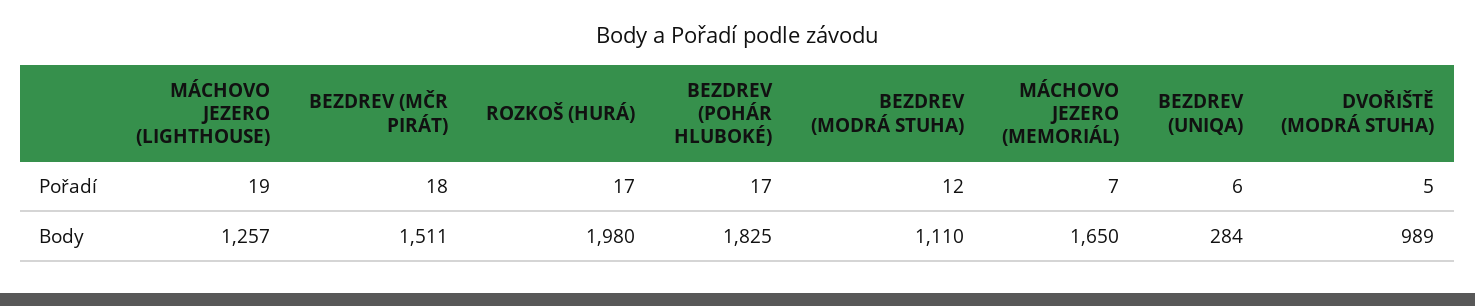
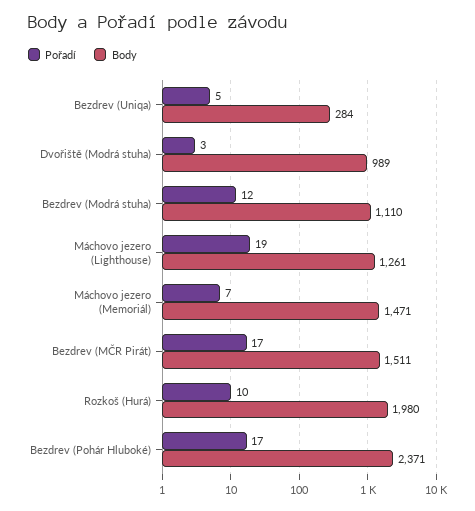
Pořadí, BEZDREV (MČR PIRÁT): 18 -> 17
Pořadí, ROZKOŠ (HURÁ): 17 -> 10
Pořadí, BEZDREV (UNIQA): 6 -> 5
Pořadí, DVOŘIŠTĚ (MODRÁ STUHA): 5 -> 3
Body, MÁCHOVO JEZERO (LIGHTHOUSE): 1257 -> 1261
Body, BEZDREV (POHÁR HLUBOKÉ): 1825 -> 2371
Body, MÁCHOVO JEZERO (MEMORIÁL): 1650 -> 1471

